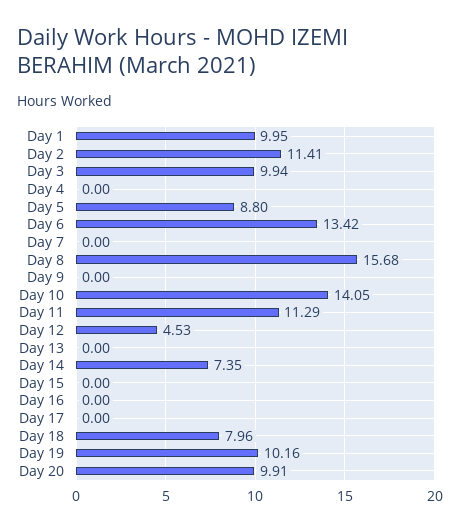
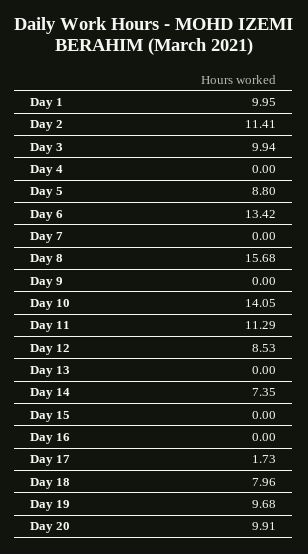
Day 12: 4.53 -> 8.53
Day 17: 0 -> 1.73
Day 19: 10.16 -> 9.68

